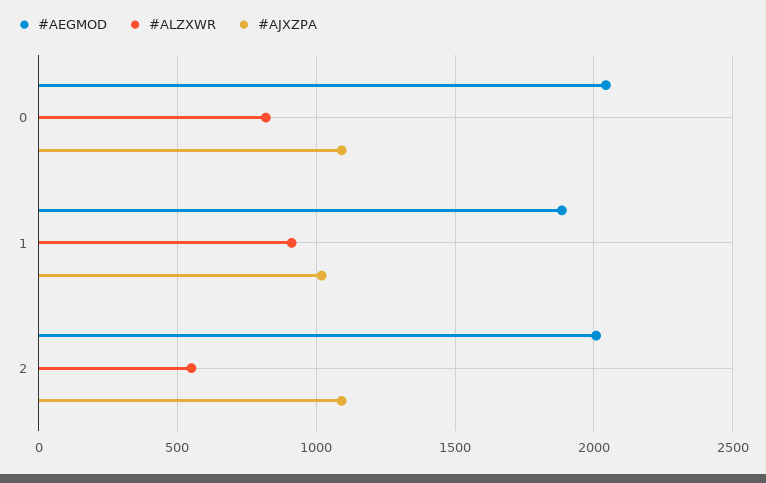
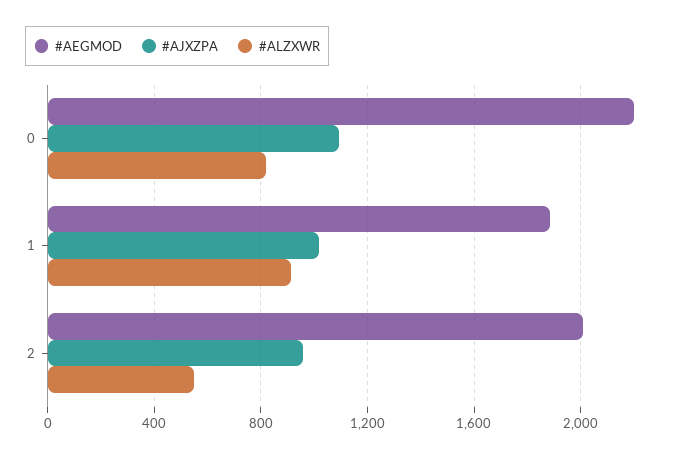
#AEGMOD, 0: 2050 -> 2200
#AJXZPA, 2: 1100 -> 950

